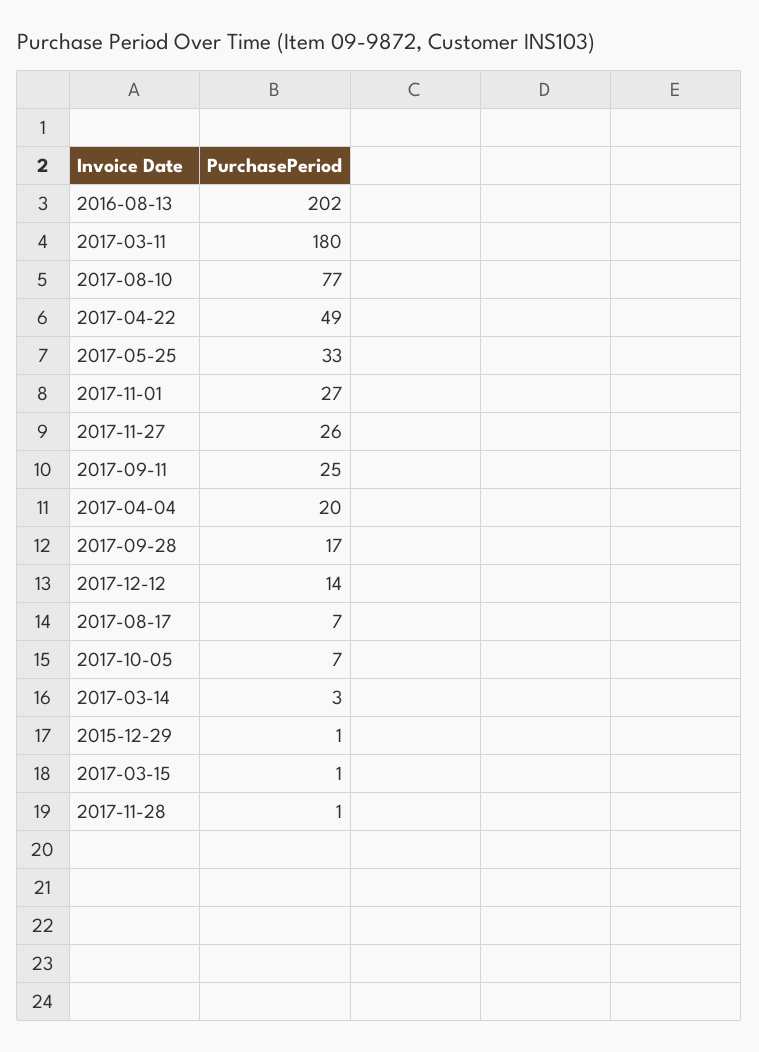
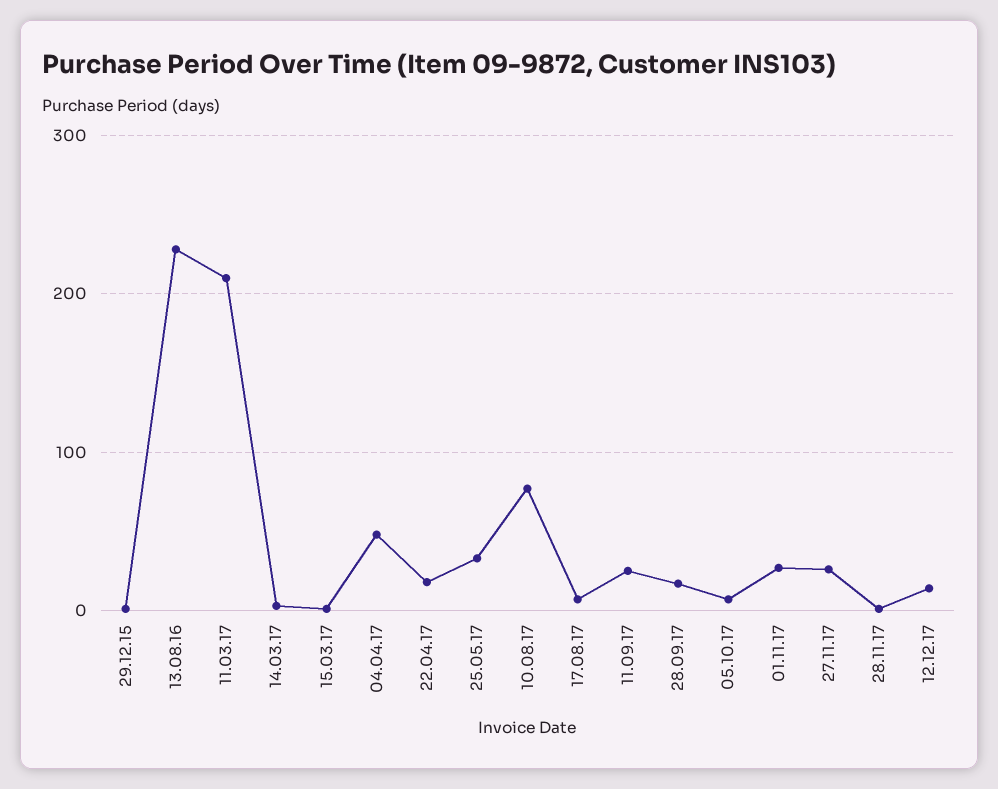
2016-08-13: 202 -> 230
2017-03-11: 180 -> 210
2017-04-22: 49 -> 20
2017-04-04: 20 -> 50

